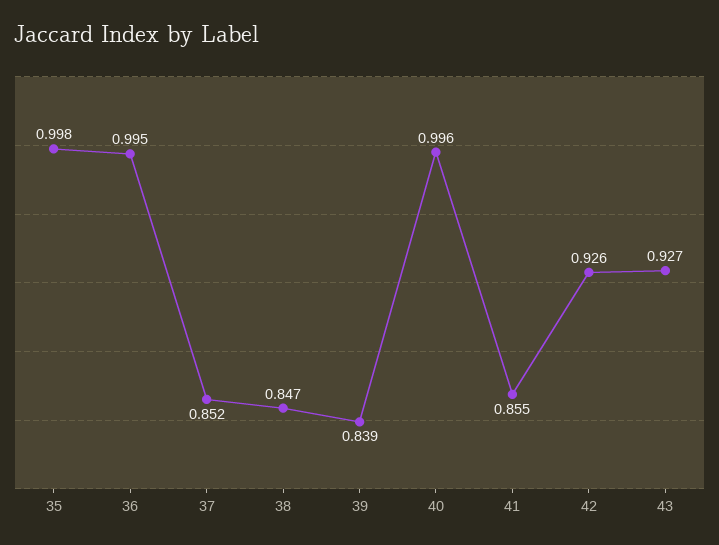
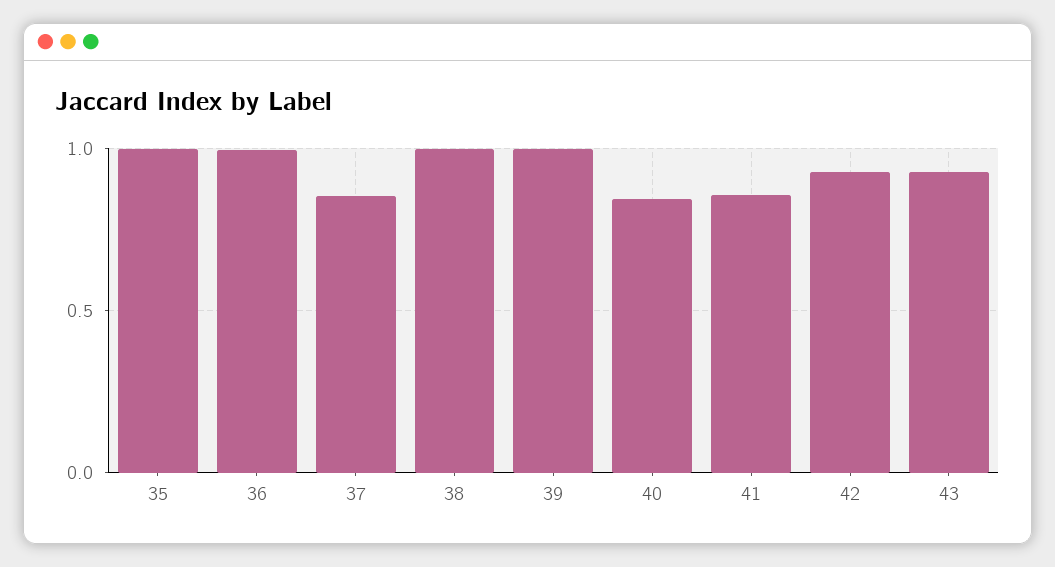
38: 0.847 -> 1
39: 0.839 -> 1
40: 0.996 -> 0.85

